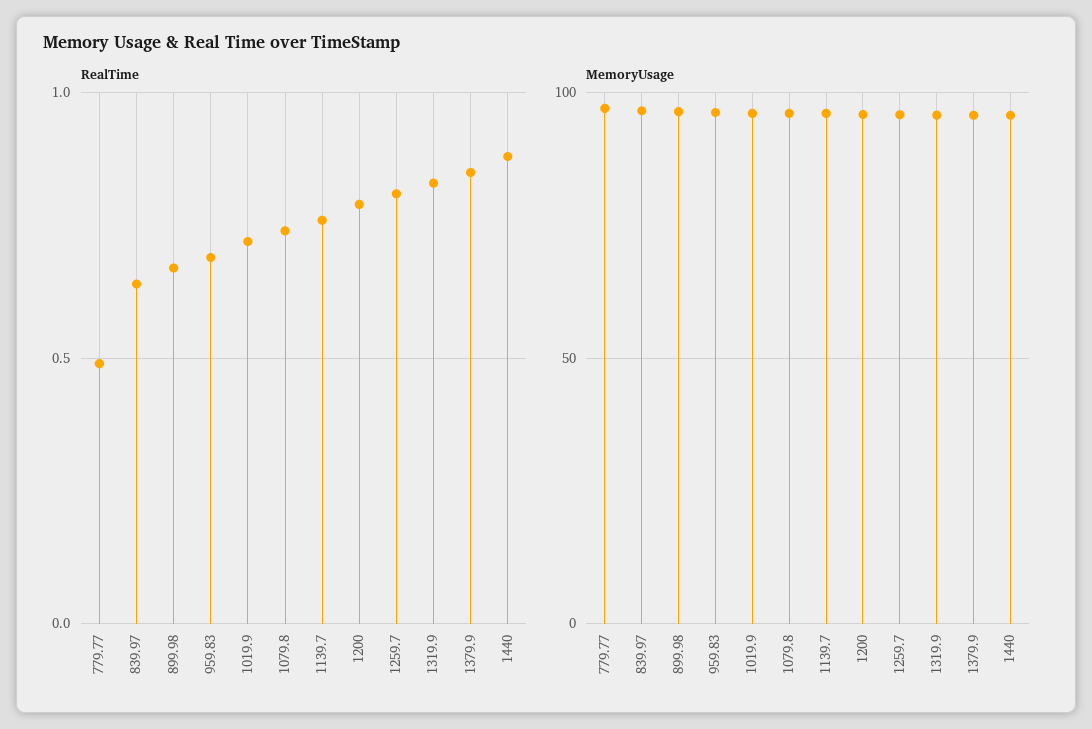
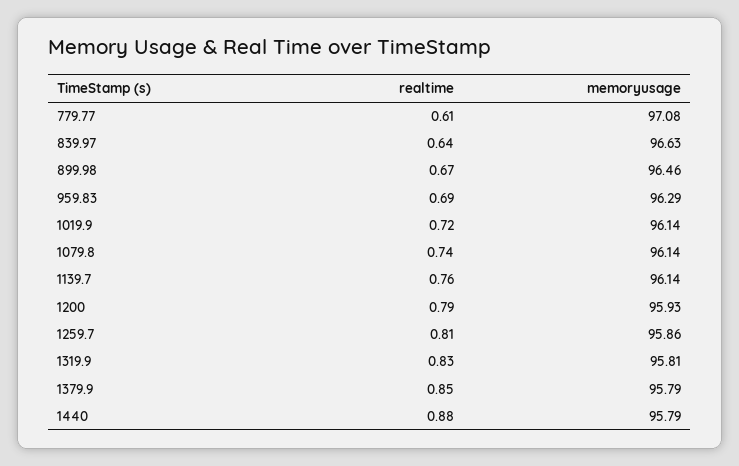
RealTime, 779.77: 0.5 -> 0.61

